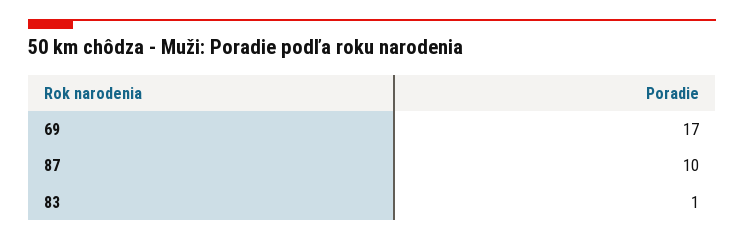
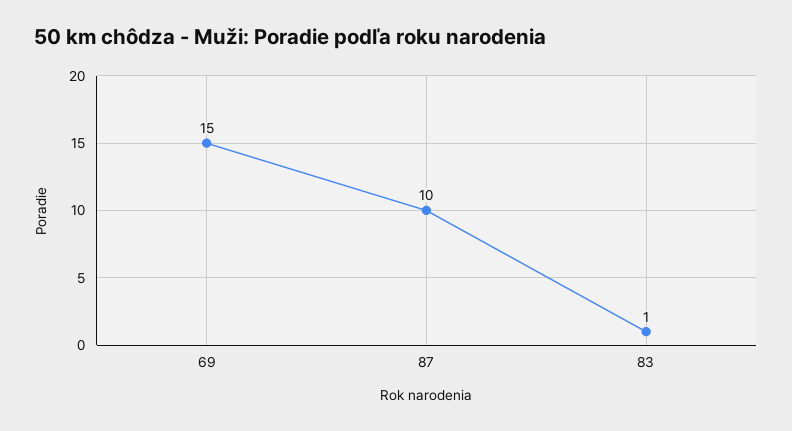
69: 17 -> 15

